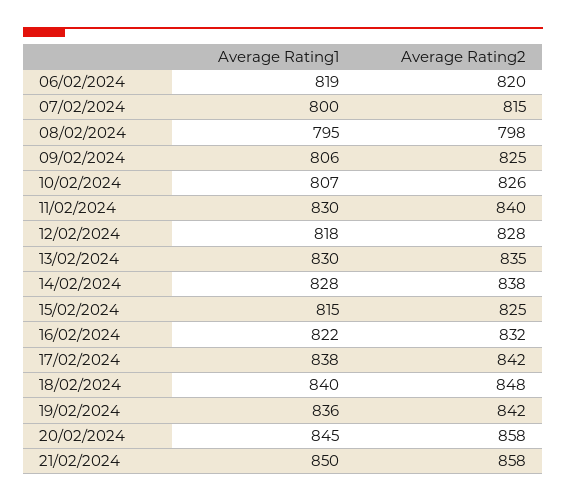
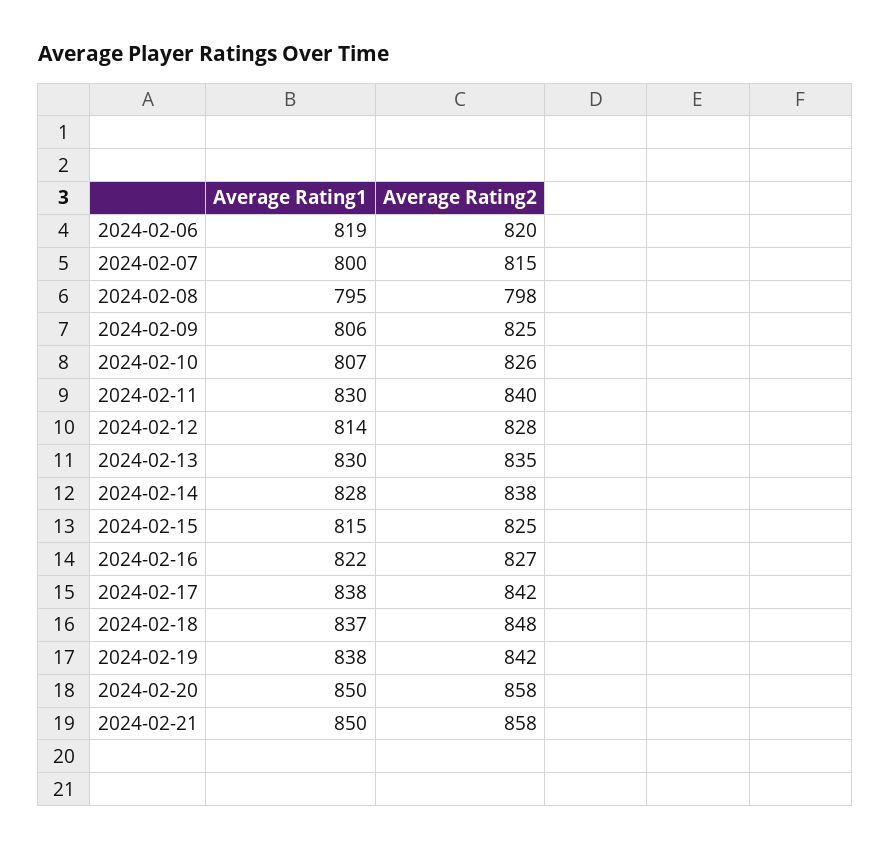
Average Rating1, 12/02/2024: 818 -> 814
Average Rating2, 16/02/2024: 832 -> 827
Average Rating1, 18/02/2024: 840 -> 837
Average Rating1, 19/02/2024: 836 -> 838
Average Rating1, 20/02/2024: 845 -> 850

